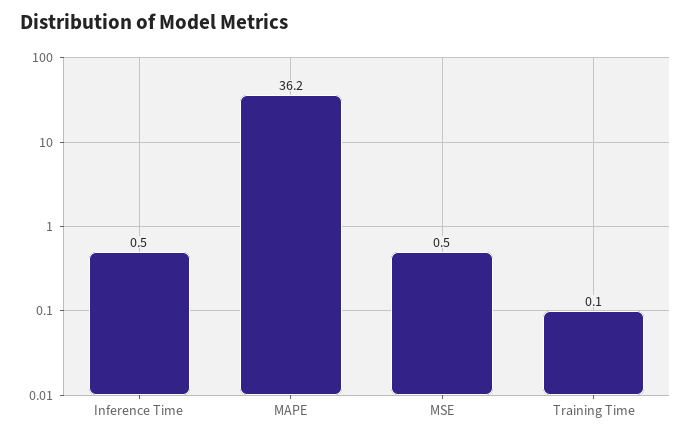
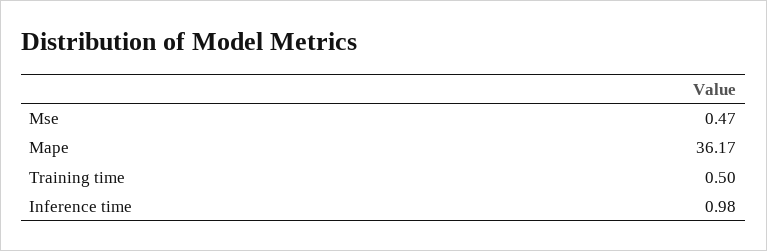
Inference Time: 0.5 -> 0.98
Training Time: 0.1 -> 0.5

